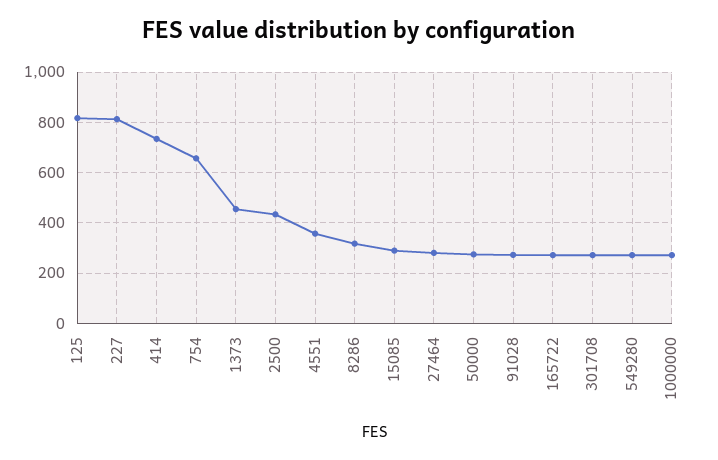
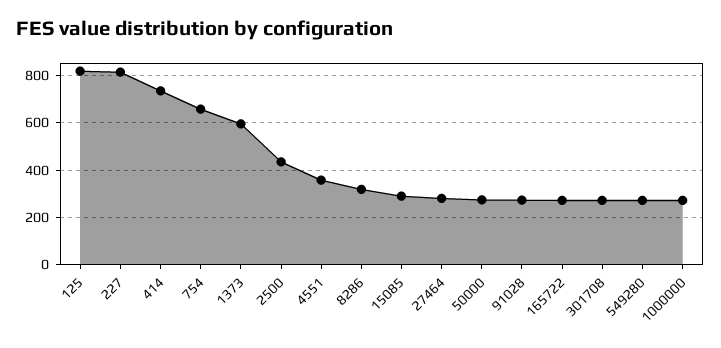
1373: 450 -> 600

